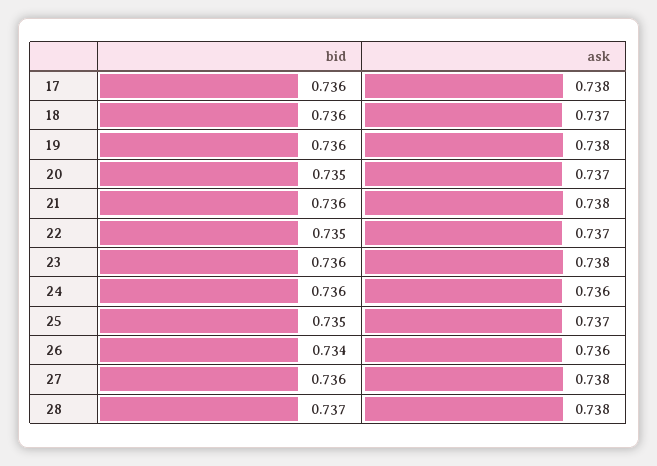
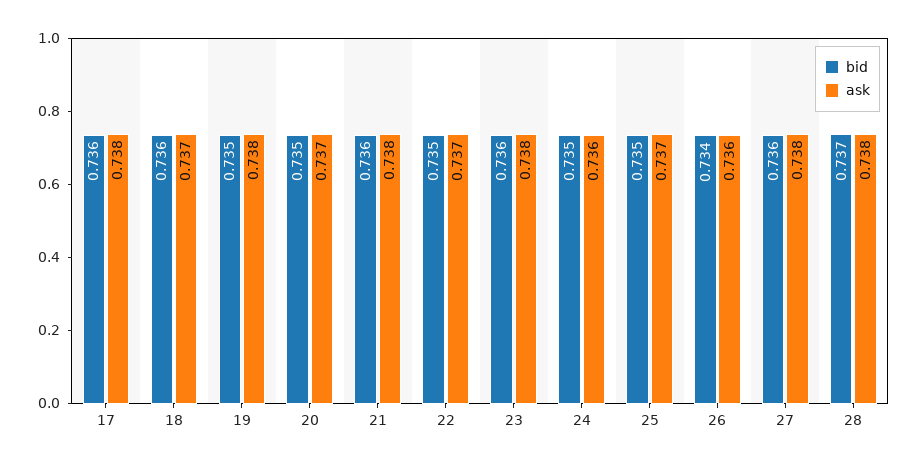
bid, 19: 0.736 -> 0.735
bid, 24: 0.736 -> 0.735

